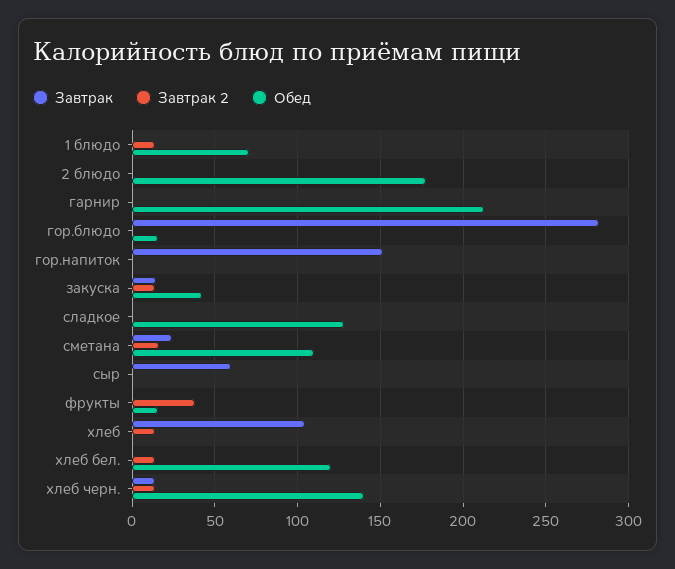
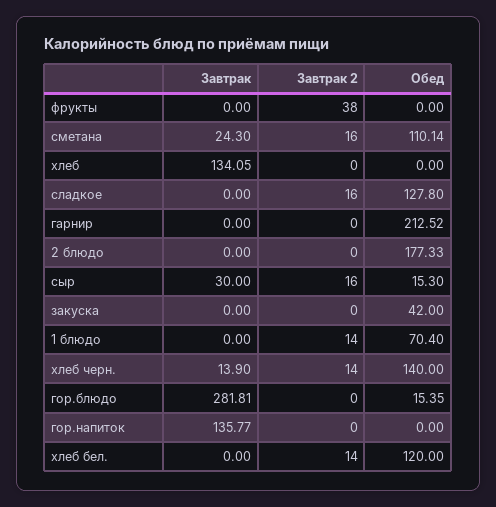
Завтрак, гор.напиток: 150 -> 135.77
Завтрак, закуска: 15 -> 0
Завтрак 2, закуска: 15 -> 0
Завтрак 2, сладкое: 0 -> 16
Завтрак, сыр: 60 -> 30
Завтрак 2, сыр: 0 -> 16
Обед, сыр: 0 -> 15.3
Обед, фрукты: 15 -> 0
Завтрак, хлеб: 105 -> 134.05
Завтрак 2, хлеб: 15 -> 0

